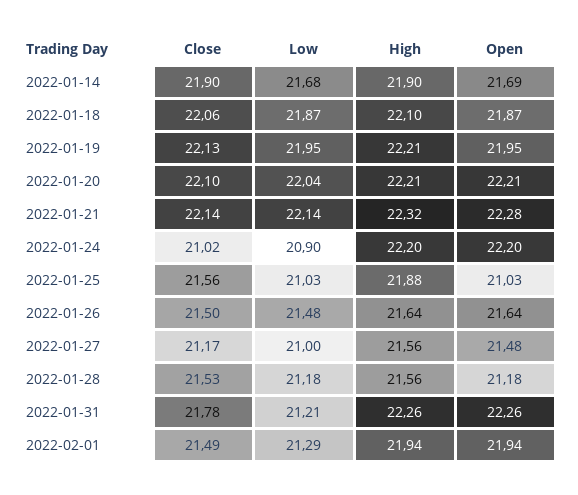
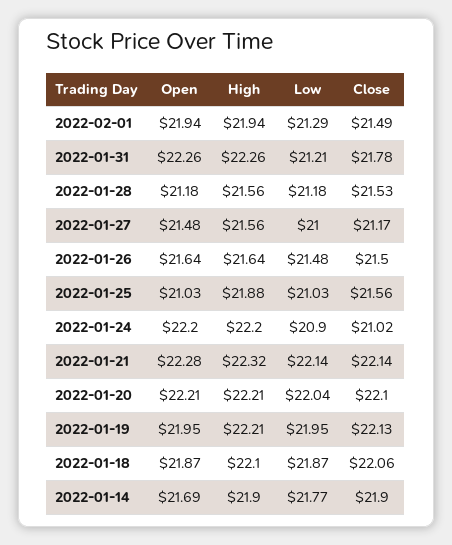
Low, 2022-01-14: 21.68 -> 21.77

